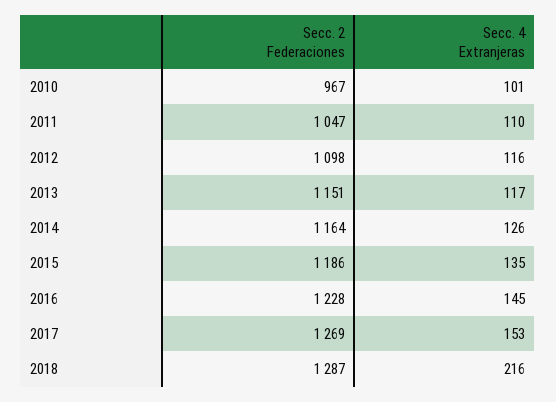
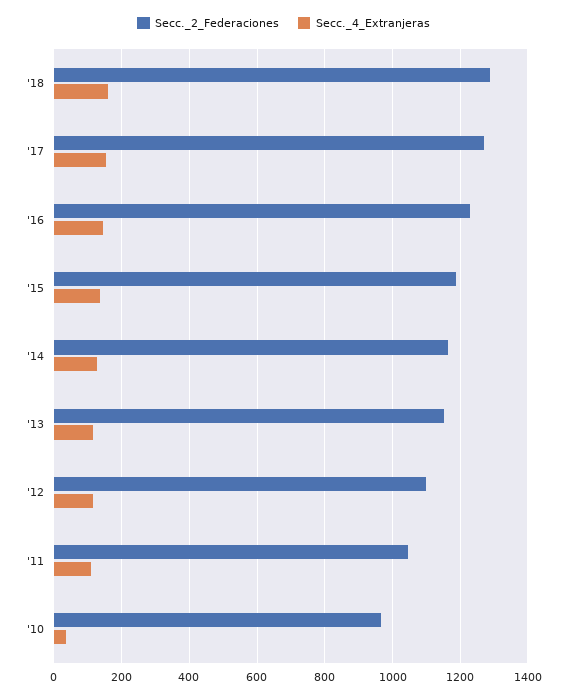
Secc. 4 Extranjeras, 2010: 101 -> 40
Secc. 4 Extranjeras, 2018: 216 -> 160

